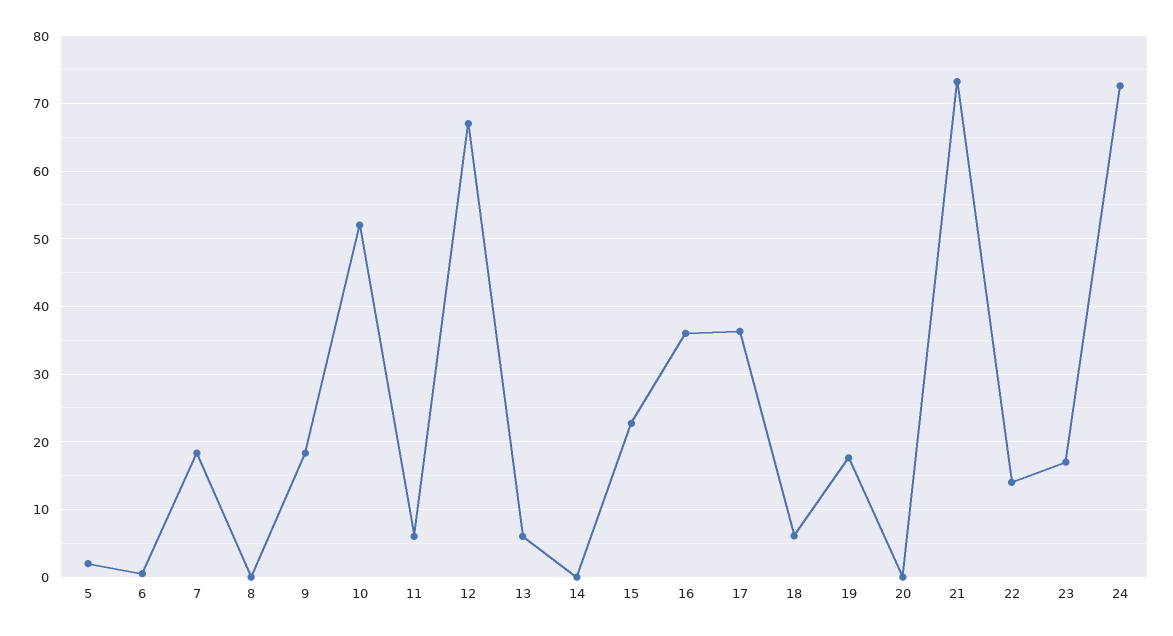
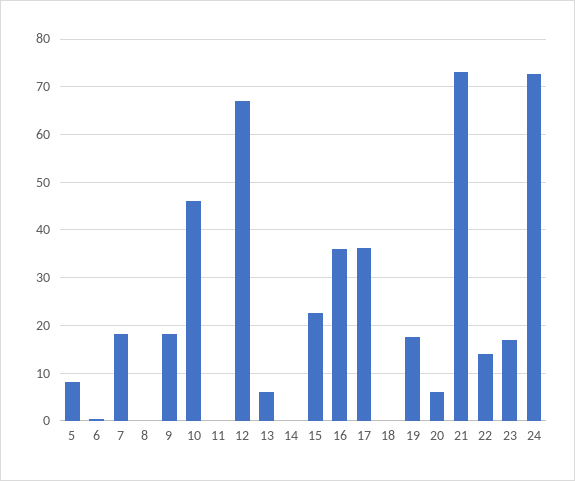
5: 2 -> 8
10: 52 -> 46
11: 6 -> 0
18: 6 -> 0
20: 0 -> 6

